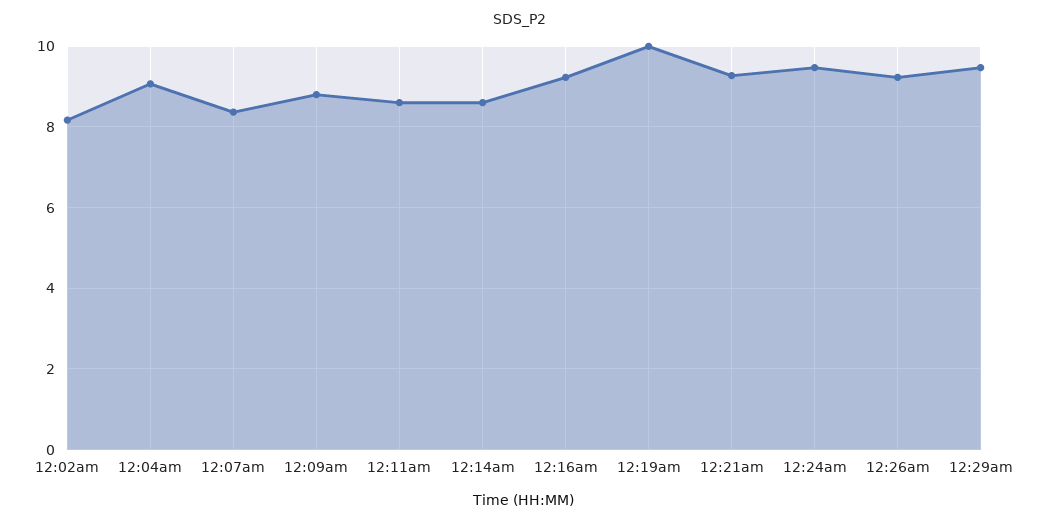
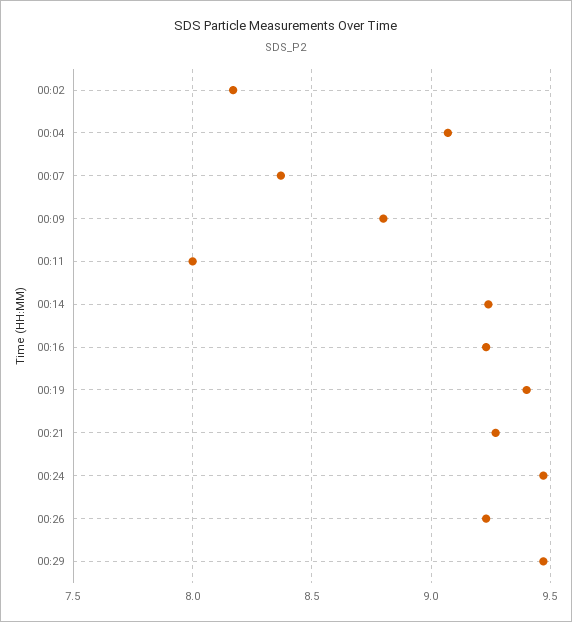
12:11am: 8.6 -> 8
12:14am: 8.6 -> 9.25
12:19am: 10 -> 9.4

